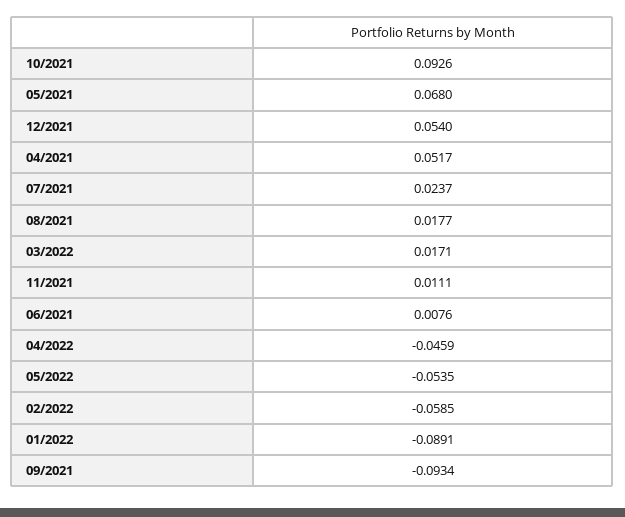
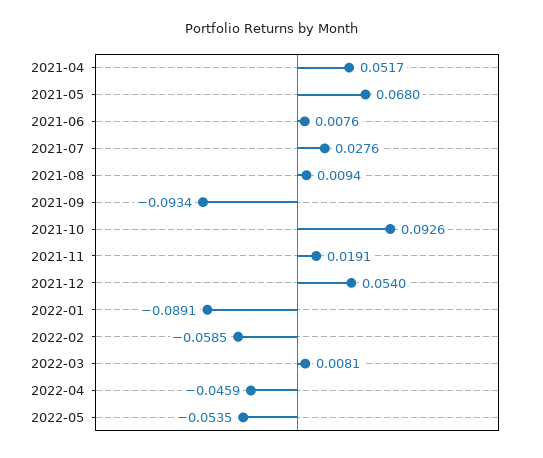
07/2021: 0.0237 -> 0.0276
08/2021: 0.0177 -> 0.0094
03/2022: 0.0171 -> 0.0081
11/2021: 0.0111 -> 0.0191

